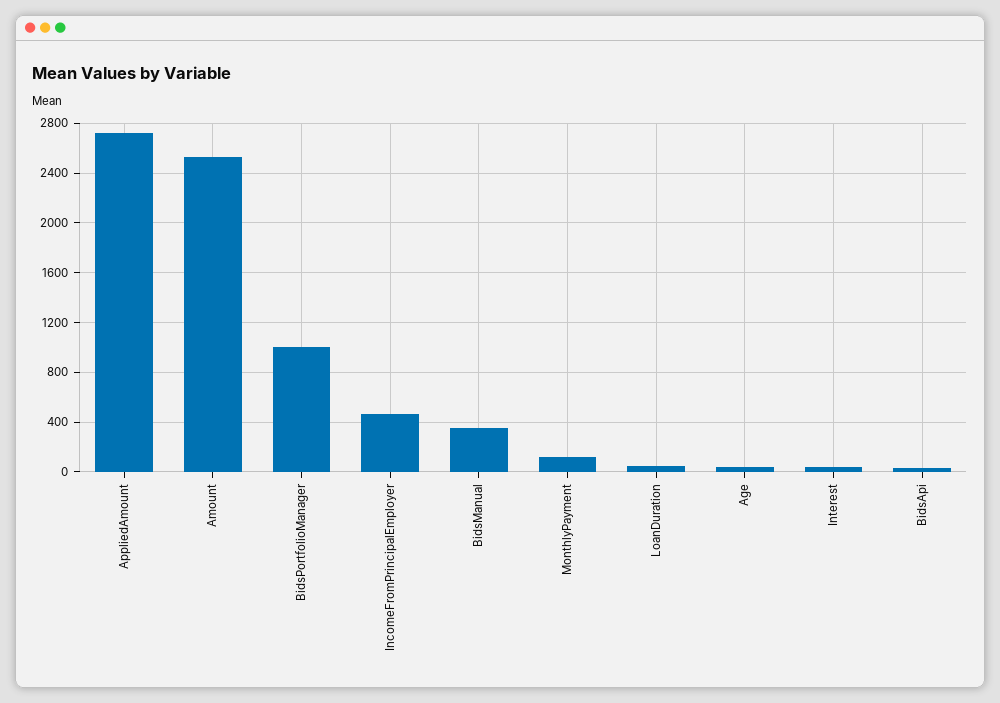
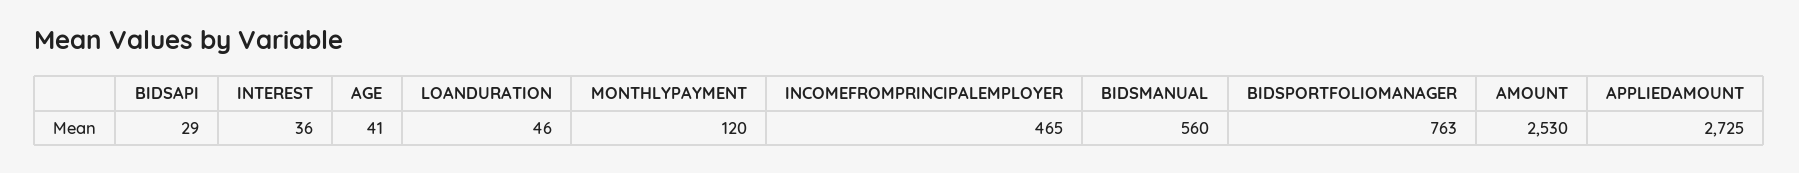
BidsPortfolioManager: 1000 -> 763
BidsManual: 350 -> 560

